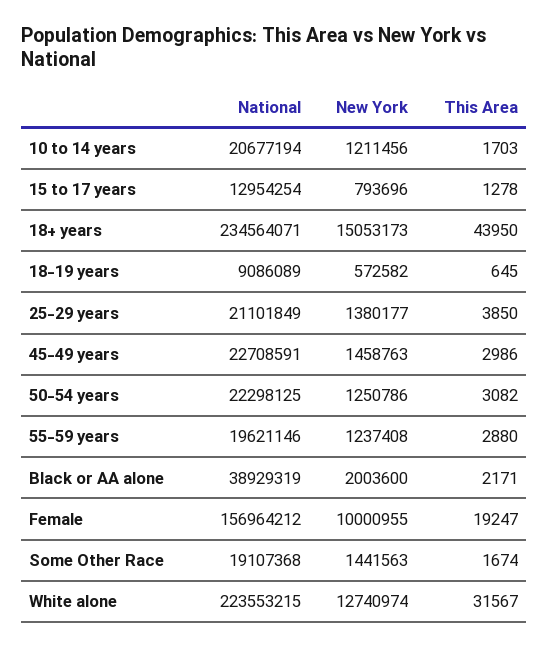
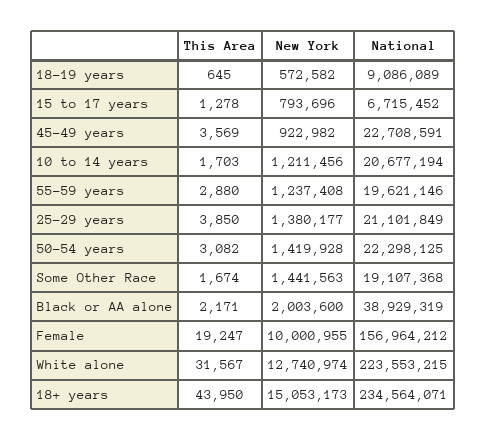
National, 15 to 17 years: 12954254 -> 6715452
New York, 45-49 years: 1458763 -> 922982
This Area, 45-49 years: 2986 -> 3569
New York, 50-54 years: 1250786 -> 1419928

